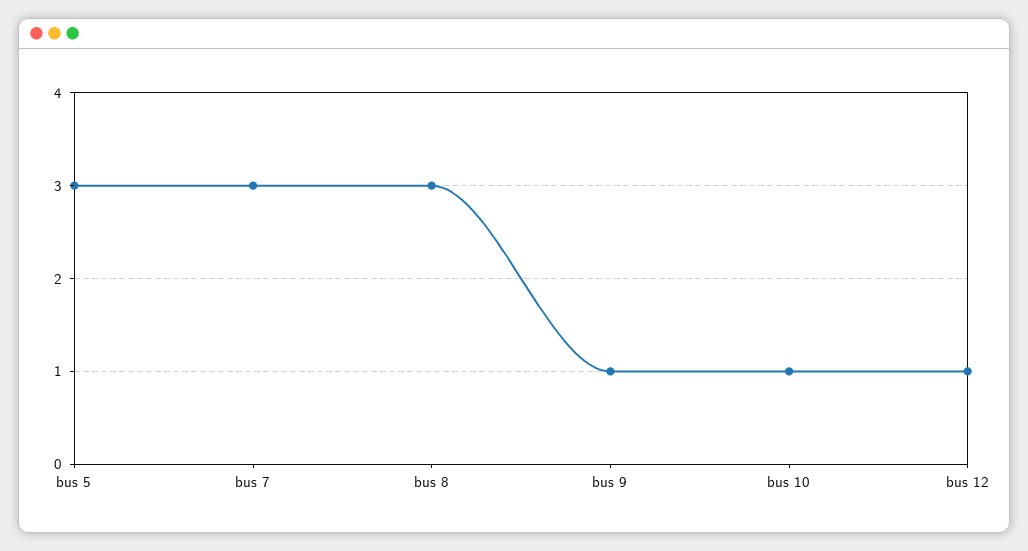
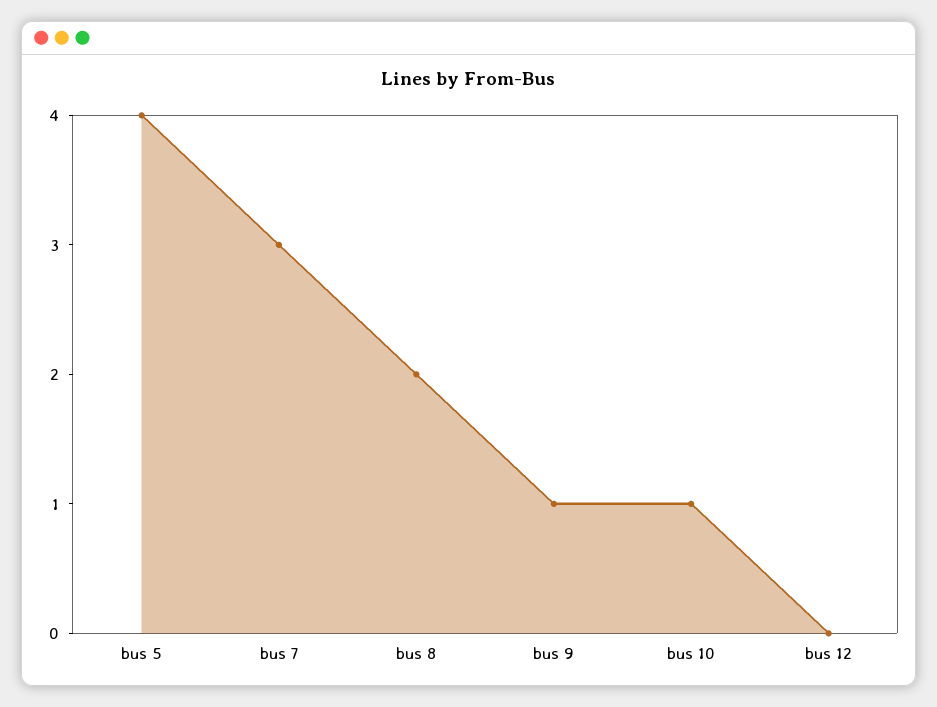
bus 5: 3 -> 4
bus 8: 3 -> 2
bus 12: 1 -> 0

